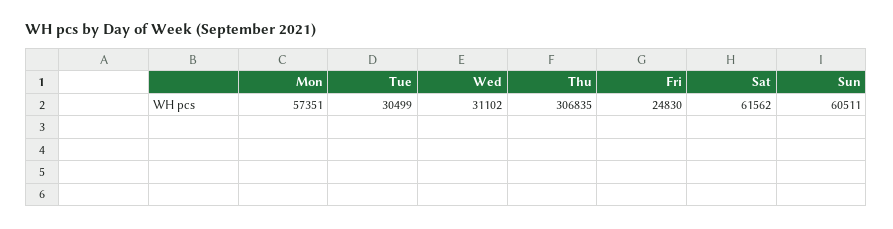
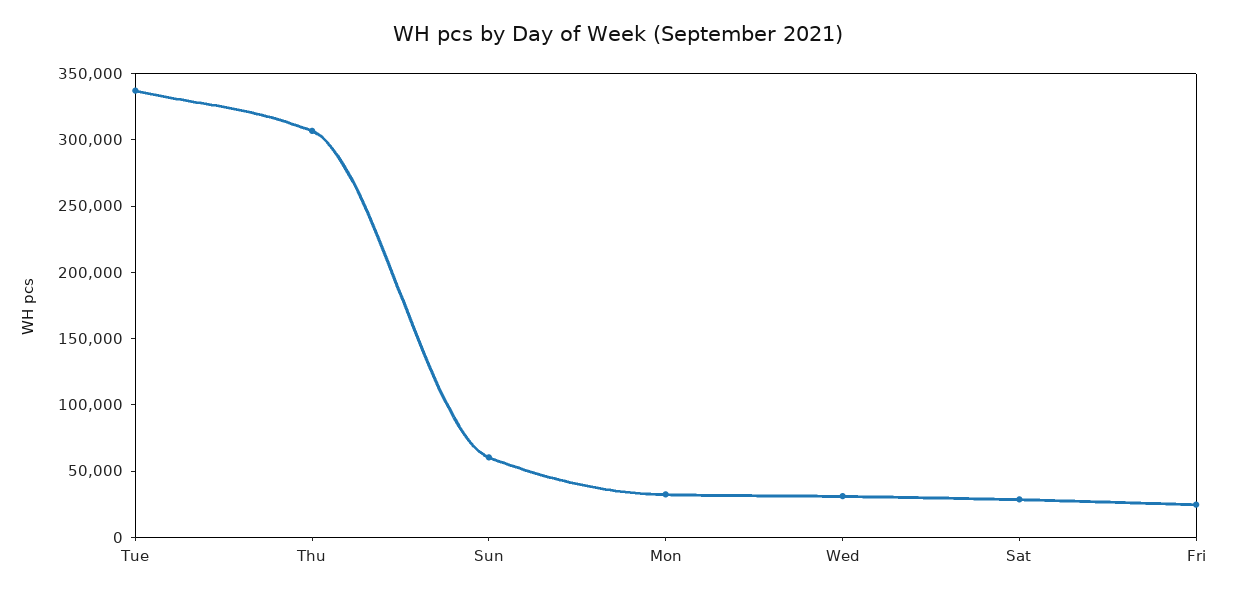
Mon: 57351 -> 30000
Tue: 30499 -> 340000
Sat: 61562 -> 30000

